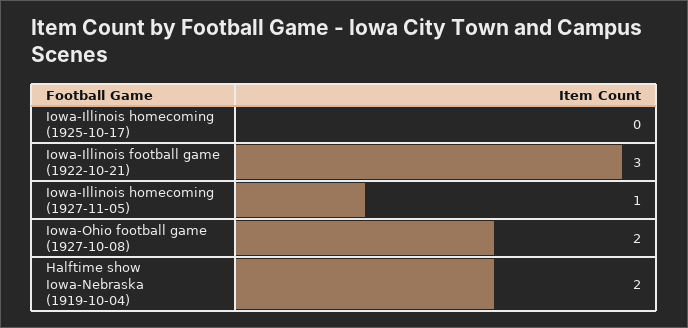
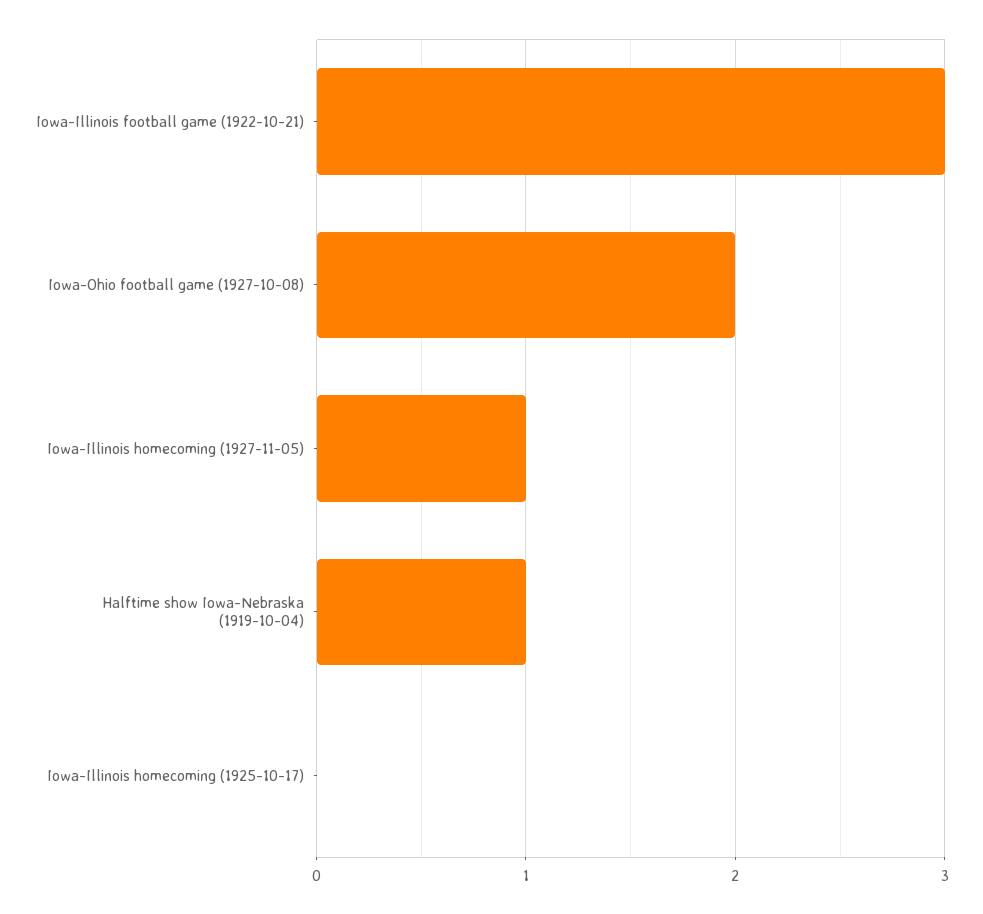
Halftime show Iowa-Nebraska (1919-10-04): 2 -> 1

